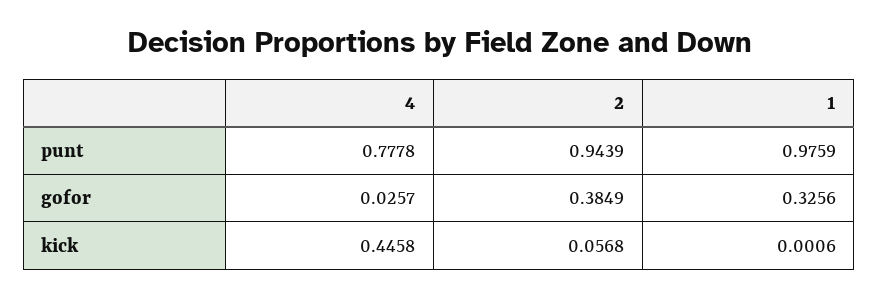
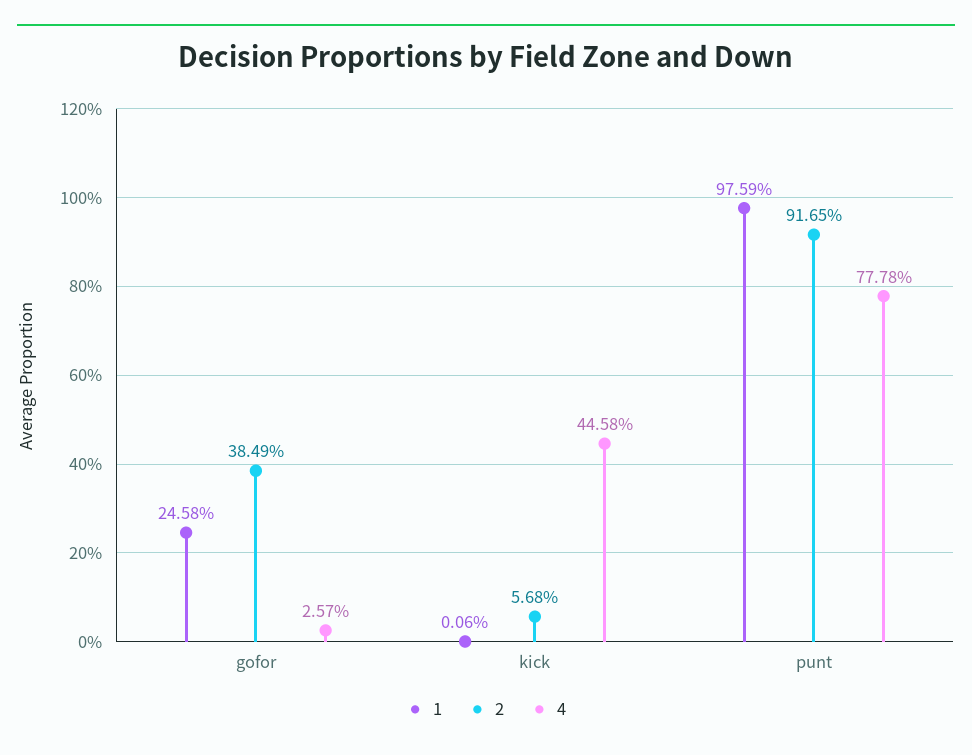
2, punt: 0.9439 -> 0.9165
1, gofor: 0.3256 -> 0.2458

